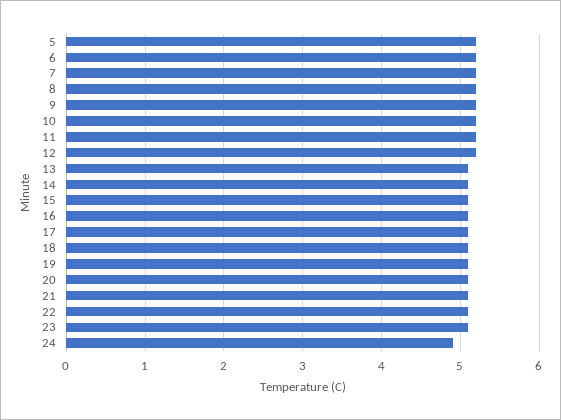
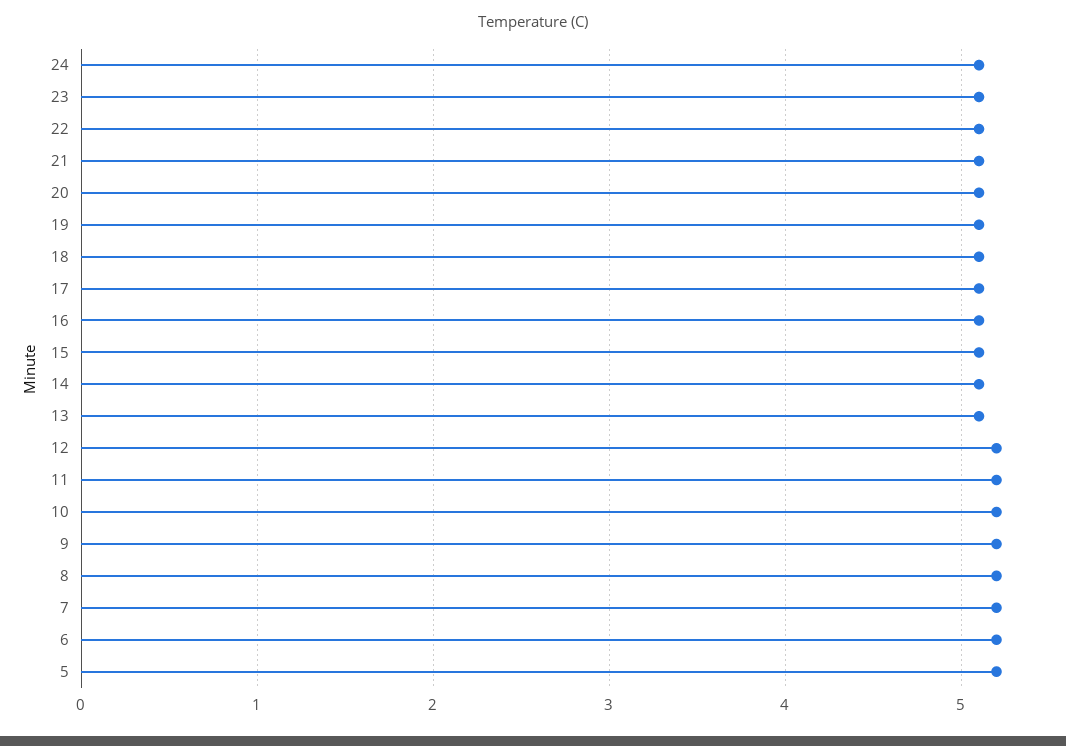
24: 4.9 -> 5.1

